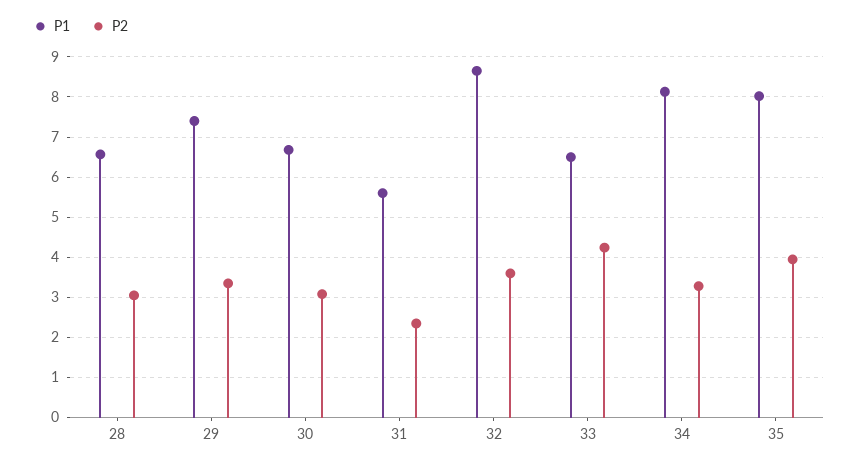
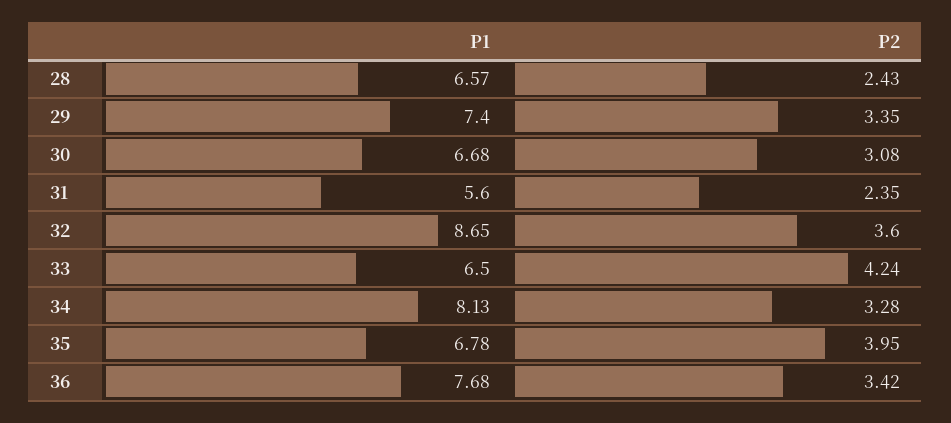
P2, 28: 3 -> 2.43
P1, 35: 8 -> 6.78
P1, 36: none -> 7.68
P2, 36: none -> 3.42

